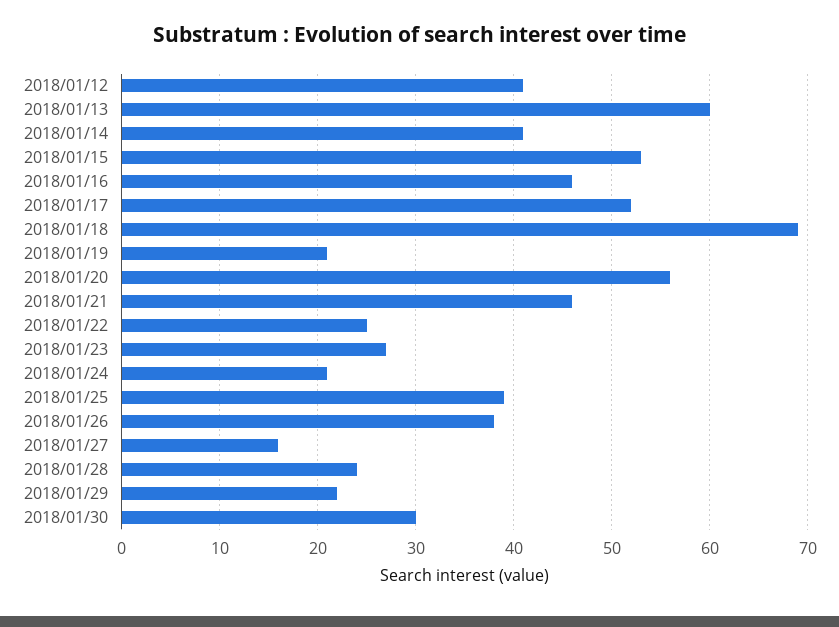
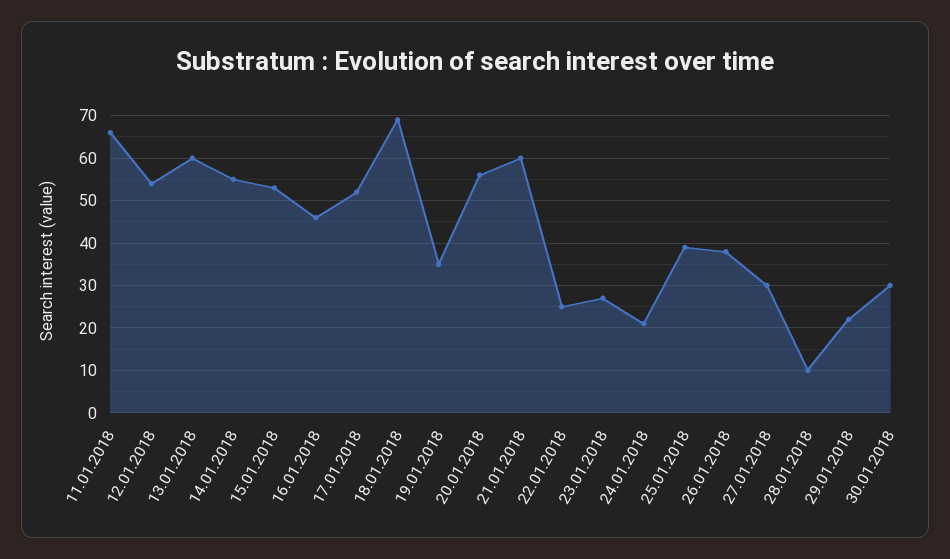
2018/01/12: 41 -> 55
2018/01/14: 41 -> 55
2018/01/19: 21 -> 35
2018/01/21: 46 -> 60
2018/01/27: 16 -> 30
2018/01/28: 24 -> 10
11.01.2018: none -> 65

